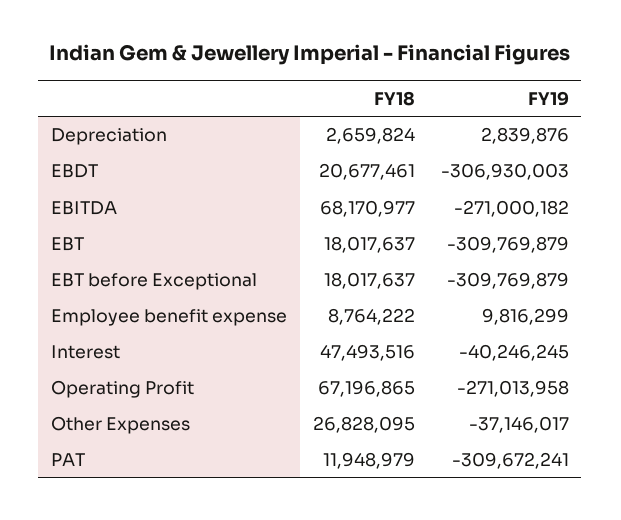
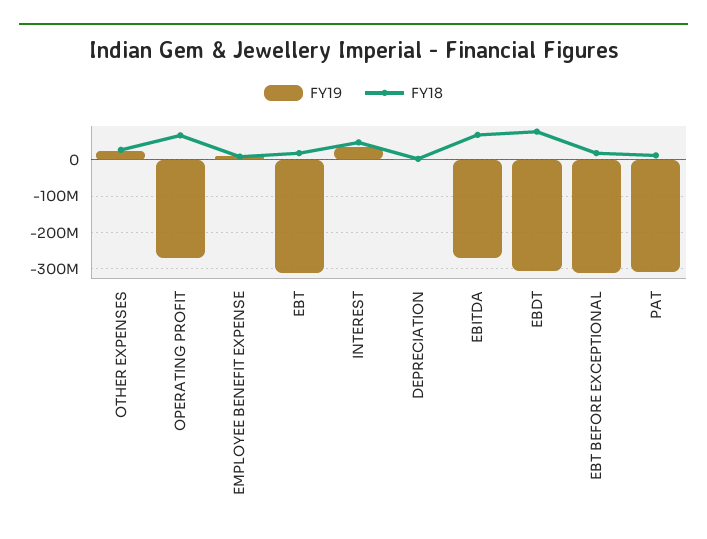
FY18, EBDT: 20677461 -> 80000000
FY19, Interest: -40246245 -> 40000000
FY19, Other Expenses: -37146017 -> 20000000

